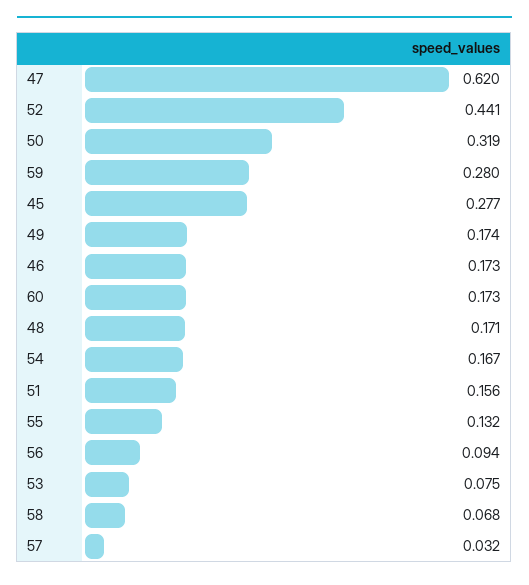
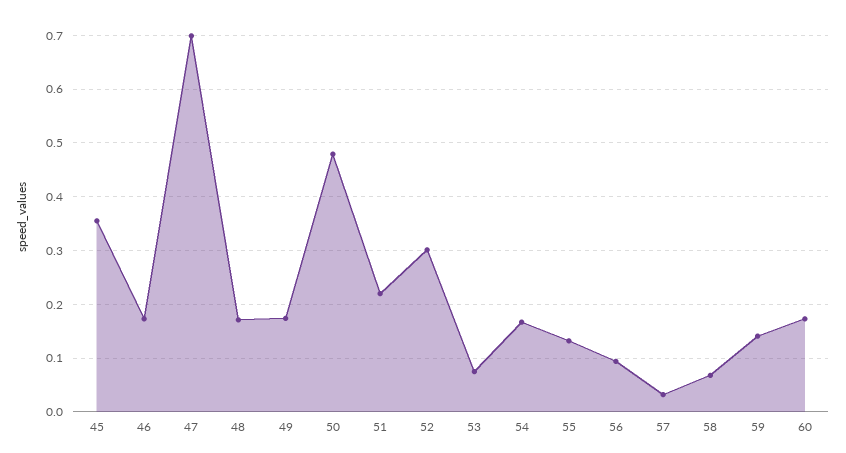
47: 0.62 -> 0.7
52: 0.441 -> 0.3
50: 0.319 -> 0.48
59: 0.28 -> 0.14
45: 0.277 -> 0.36
51: 0.156 -> 0.22

